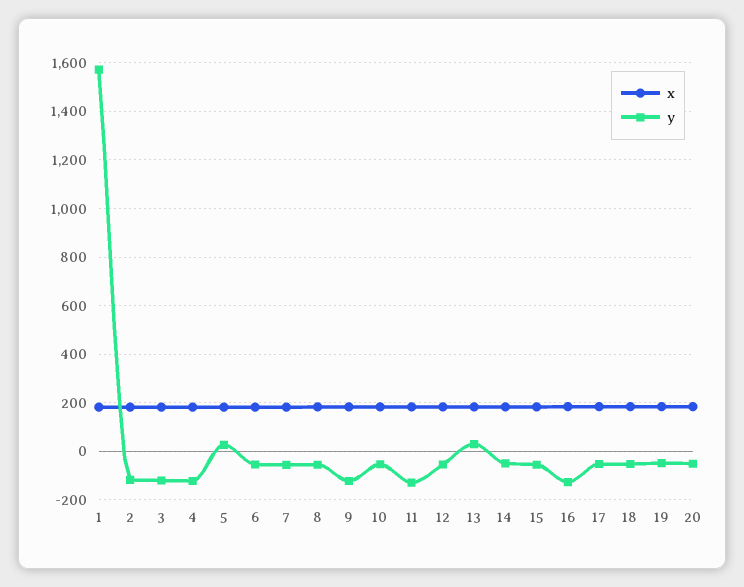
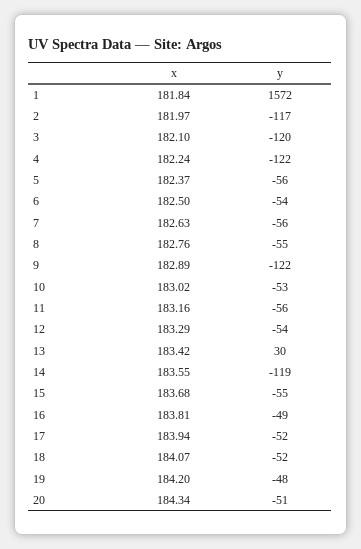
y, 5: 25 -> -56
y, 11: -125 -> -56
y, 14: -50 -> -119
y, 16: -125 -> -49

